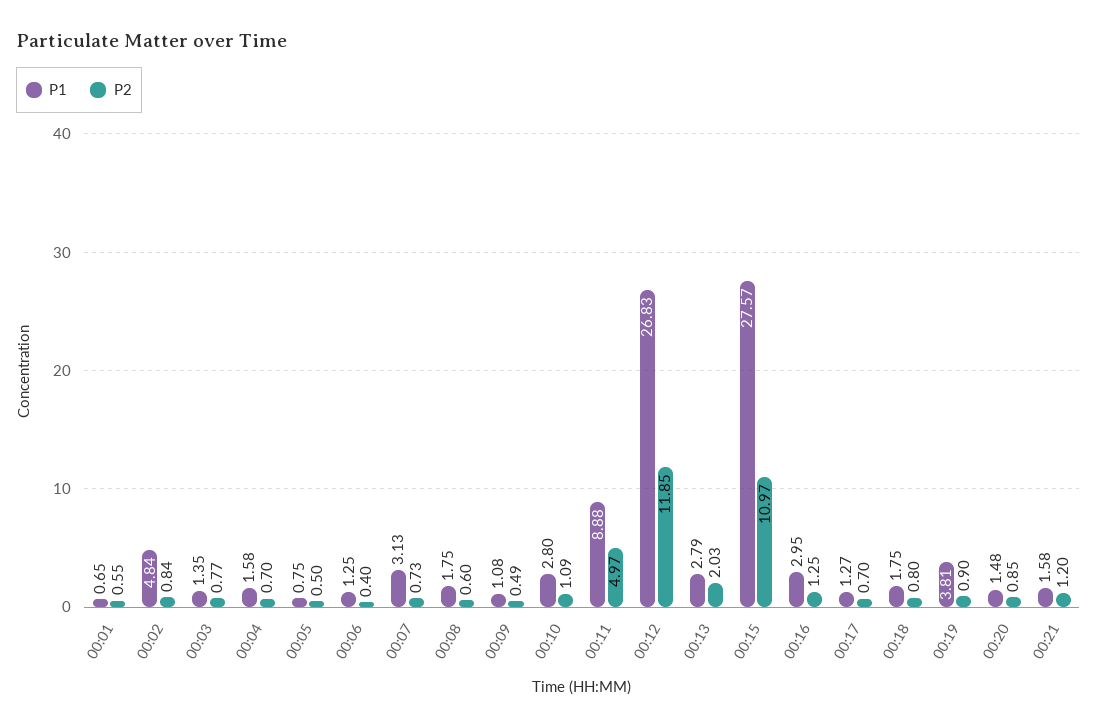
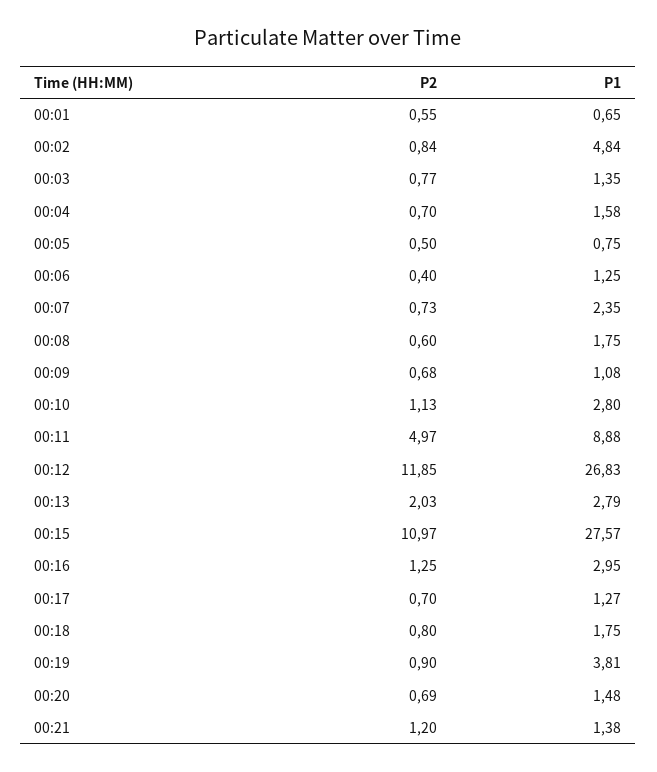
P1, 00:07: 3.13 -> 2.35
P2, 00:09: 0.49 -> 0.68
P2, 00:10: 1.09 -> 1.13
P2, 00:20: 0.85 -> 0.69
P1, 00:21: 1.58 -> 1.38

